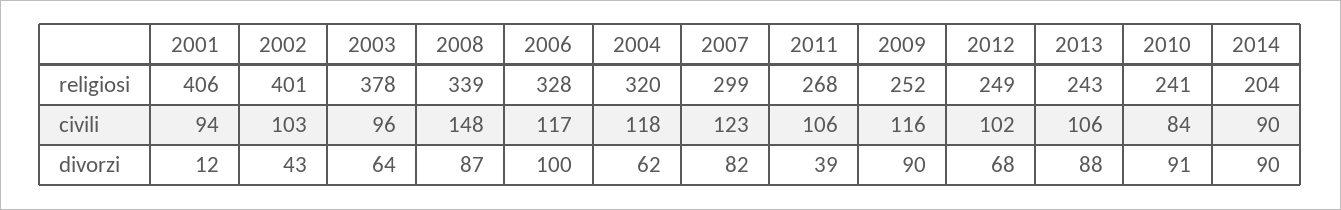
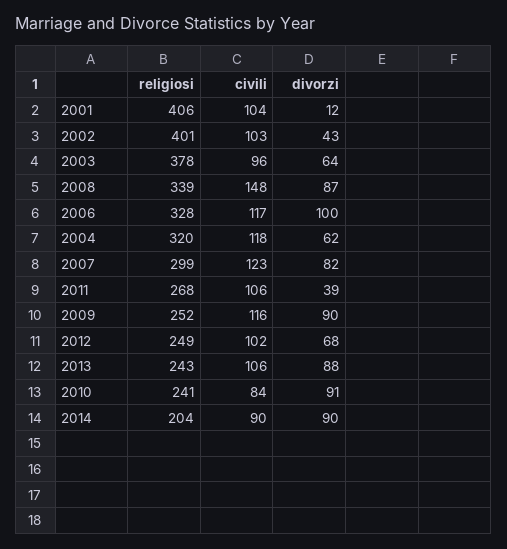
2001, civili: 94 -> 104

